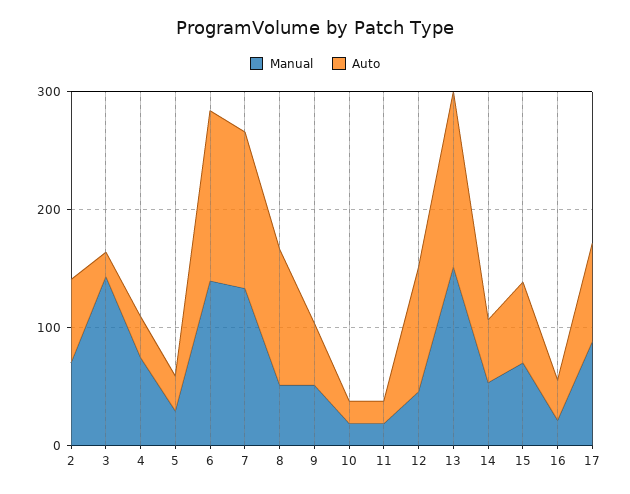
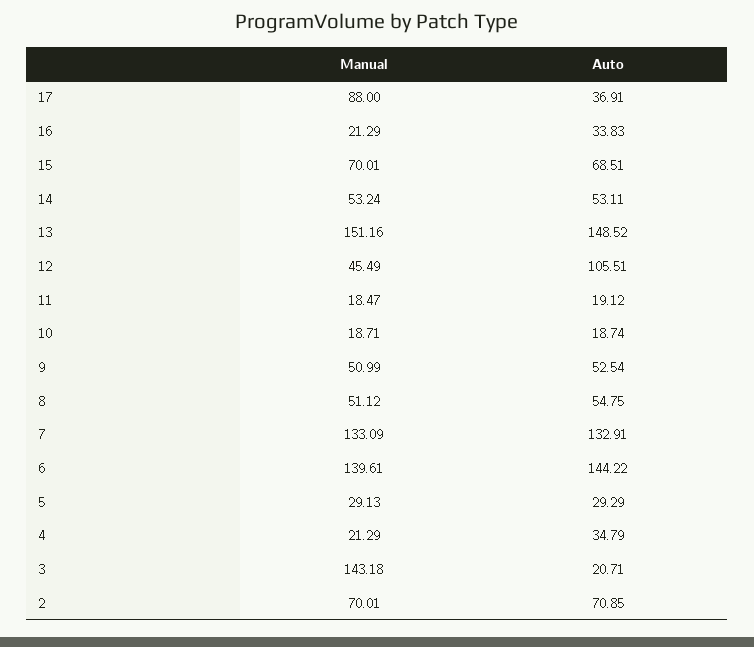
Manual, 4: 80 -> 21.29
Auto, 8: 120 -> 54.75
Auto, 17: 80 -> 36.91

